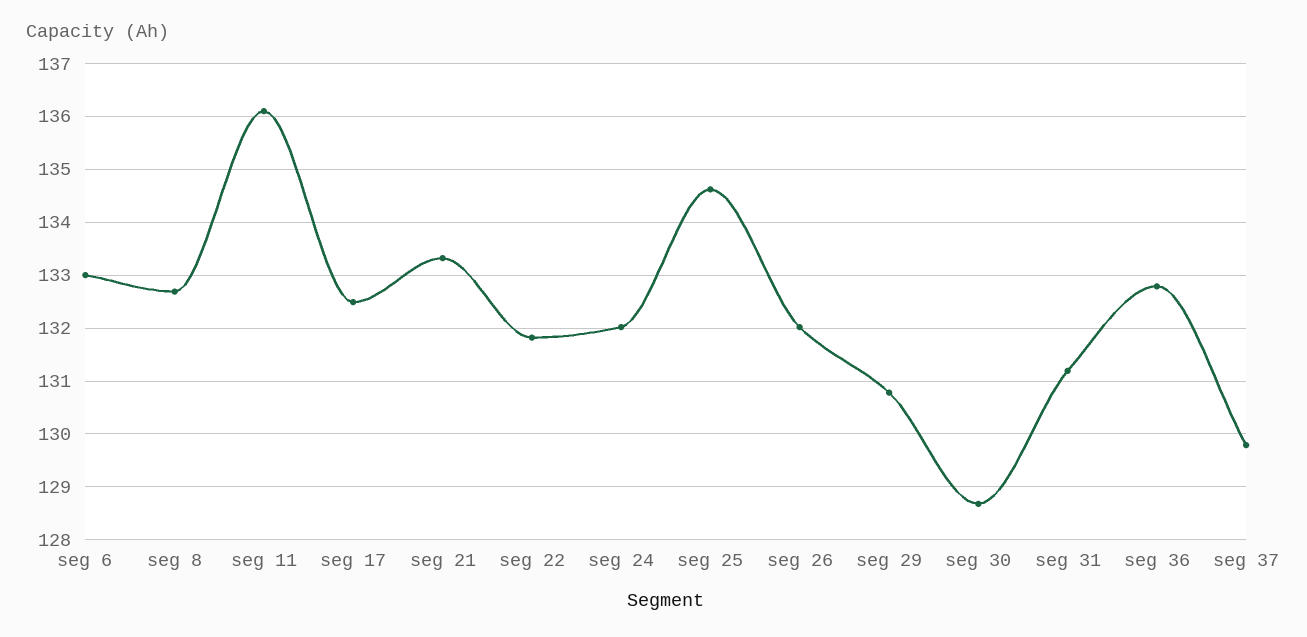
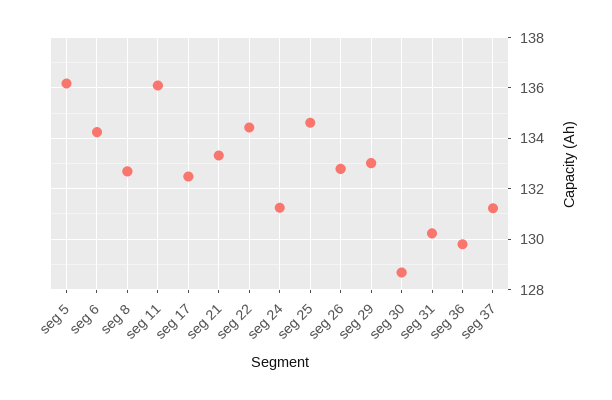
seg 6: 133 -> 134.25
seg 22: 131.8 -> 134.5
seg 24: 132 -> 131.25
seg 26: 132 -> 132.75
seg 29: 130.8 -> 133
seg 31: 131.2 -> 130.25
seg 36: 132.8 -> 129.75
seg 37: 129.8 -> 131.25
seg 5: none -> 136.25

